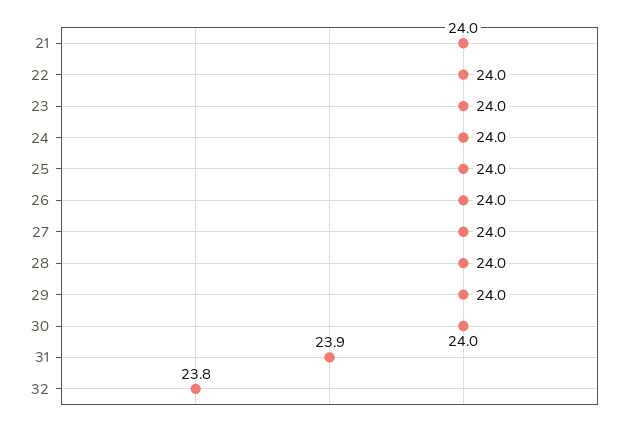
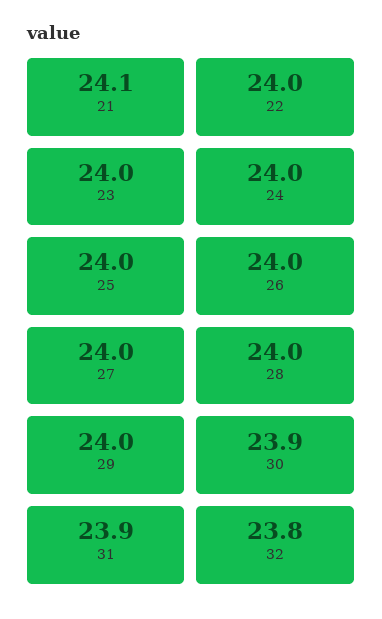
21: 24 -> 24.1
30: 24 -> 23.9

